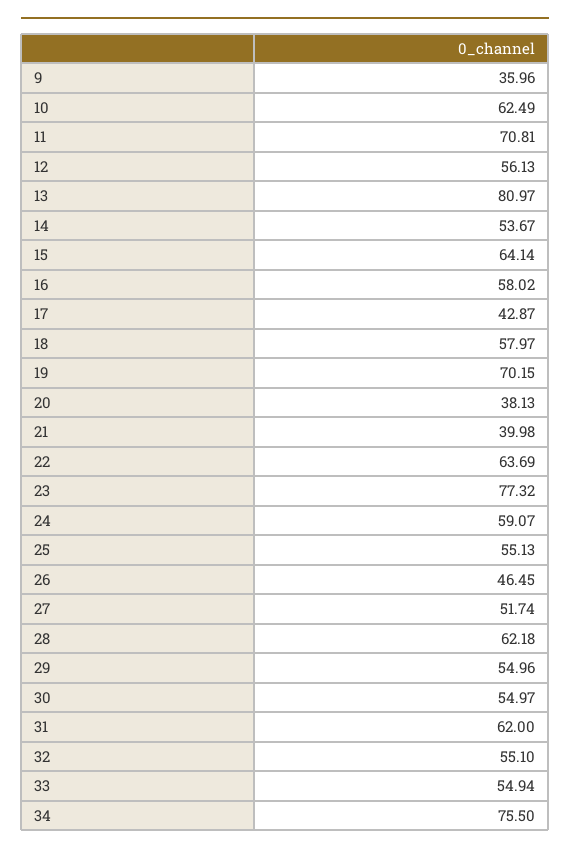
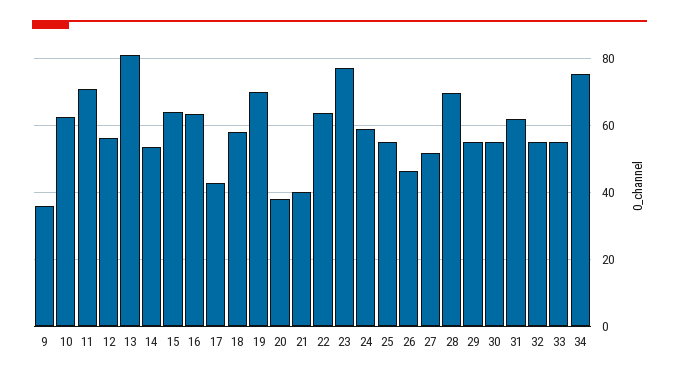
16: 58.02 -> 64
28: 62.18 -> 70

